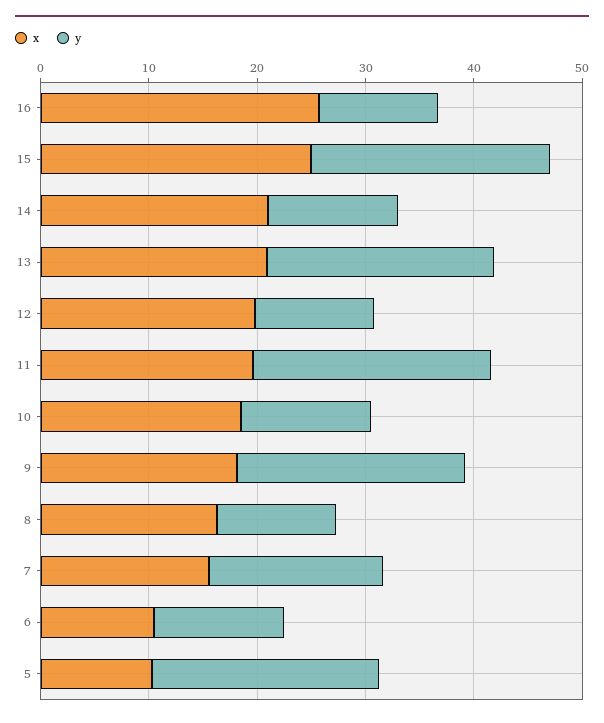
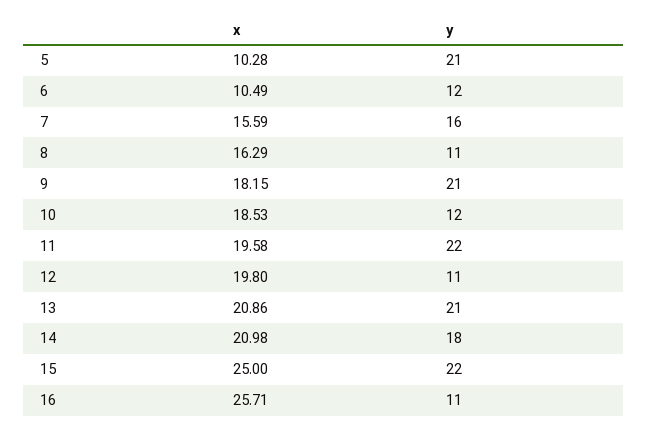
y, 14: 12 -> 18

